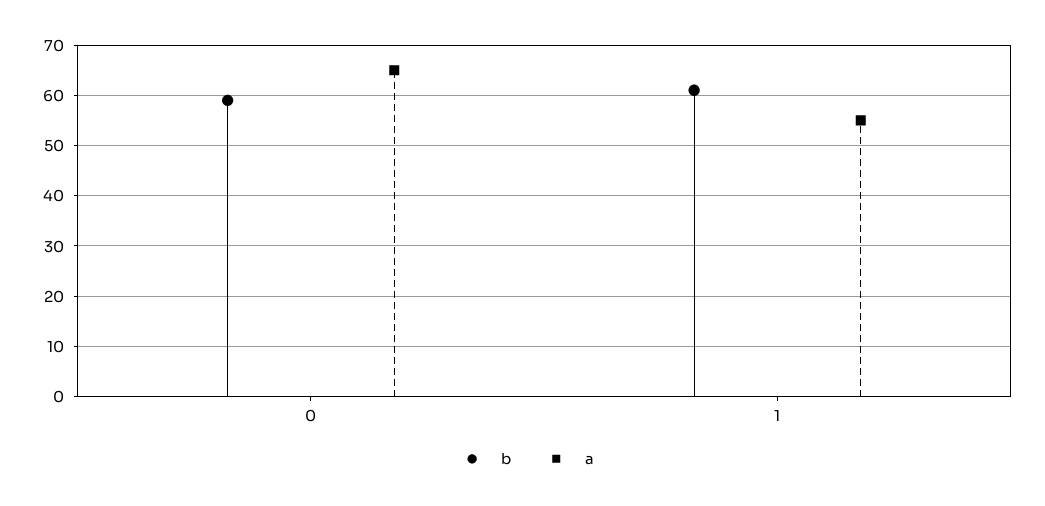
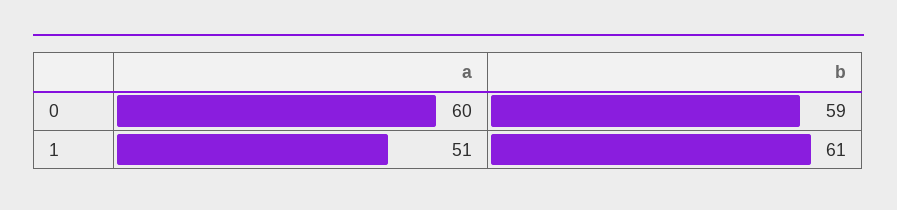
a, 0: 65 -> 60
a, 1: 55 -> 51

